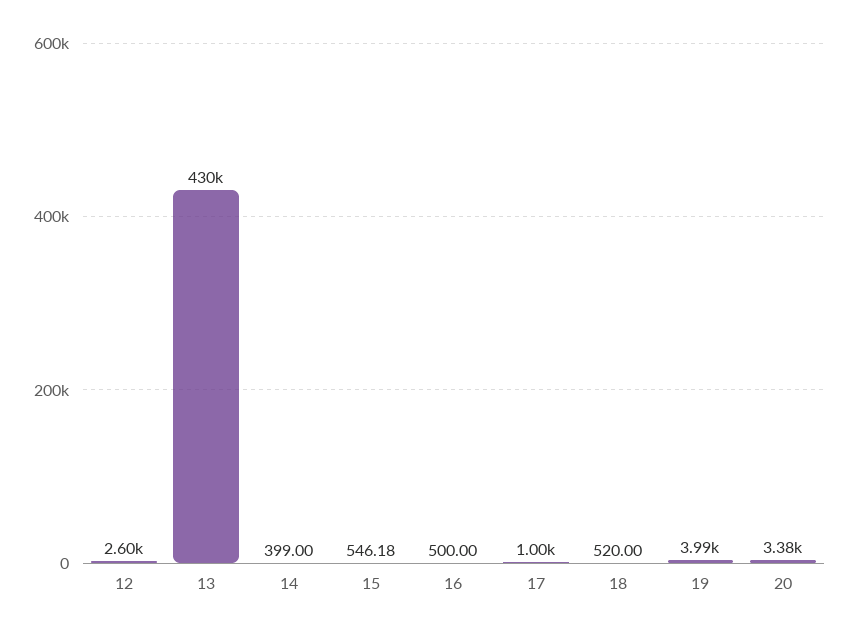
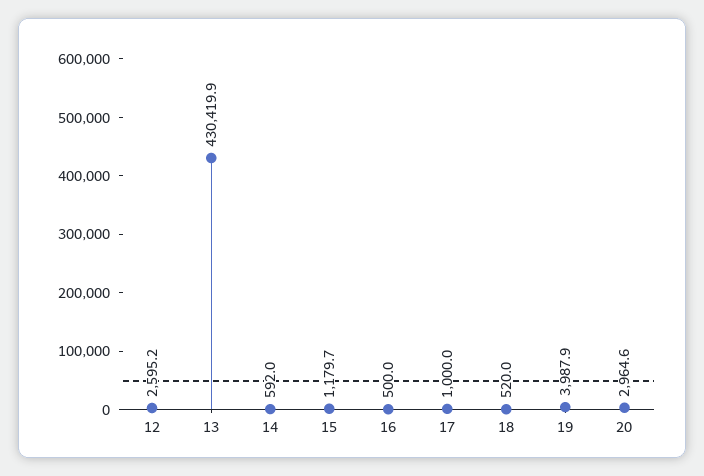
14: 399 -> 592
15: 546.18 -> 1179.7
20: 3380 -> 2964.6

